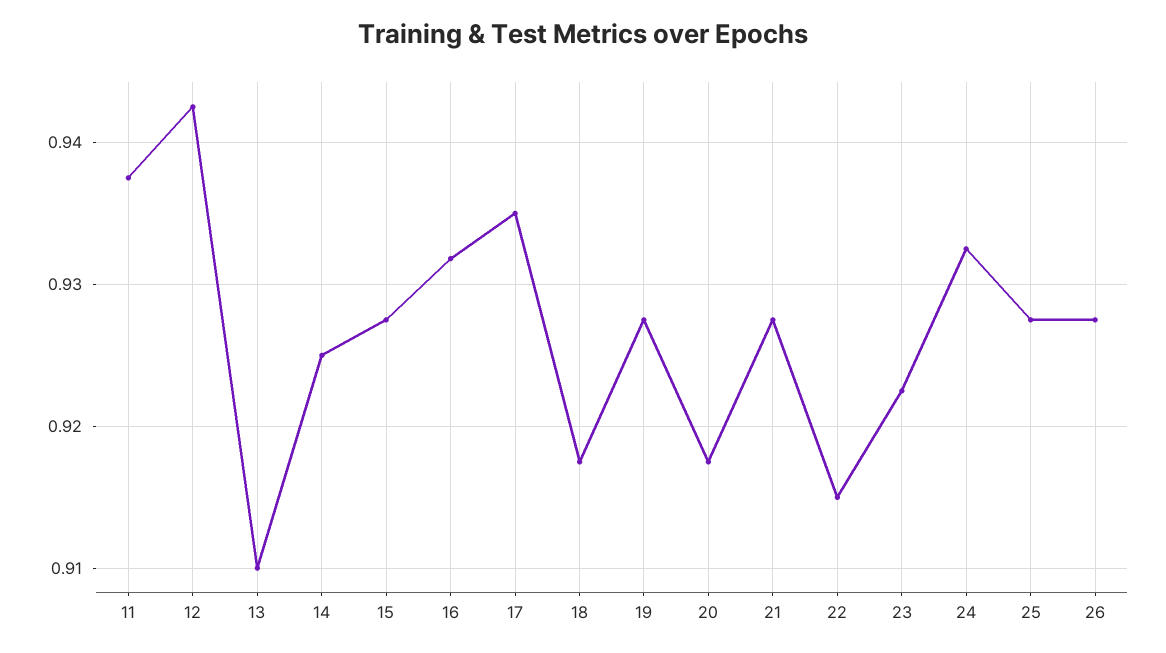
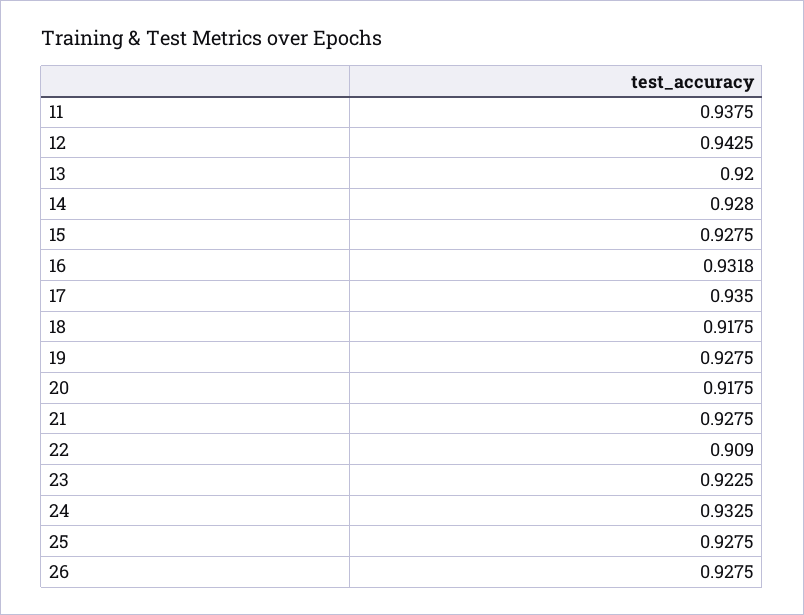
13: 0.91 -> 0.92
14: 0.925 -> 0.928
22: 0.915 -> 0.909

